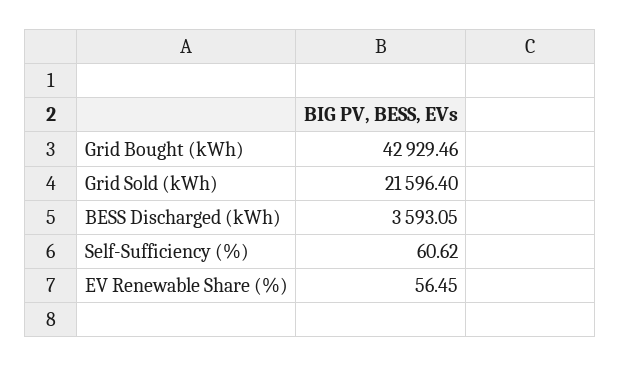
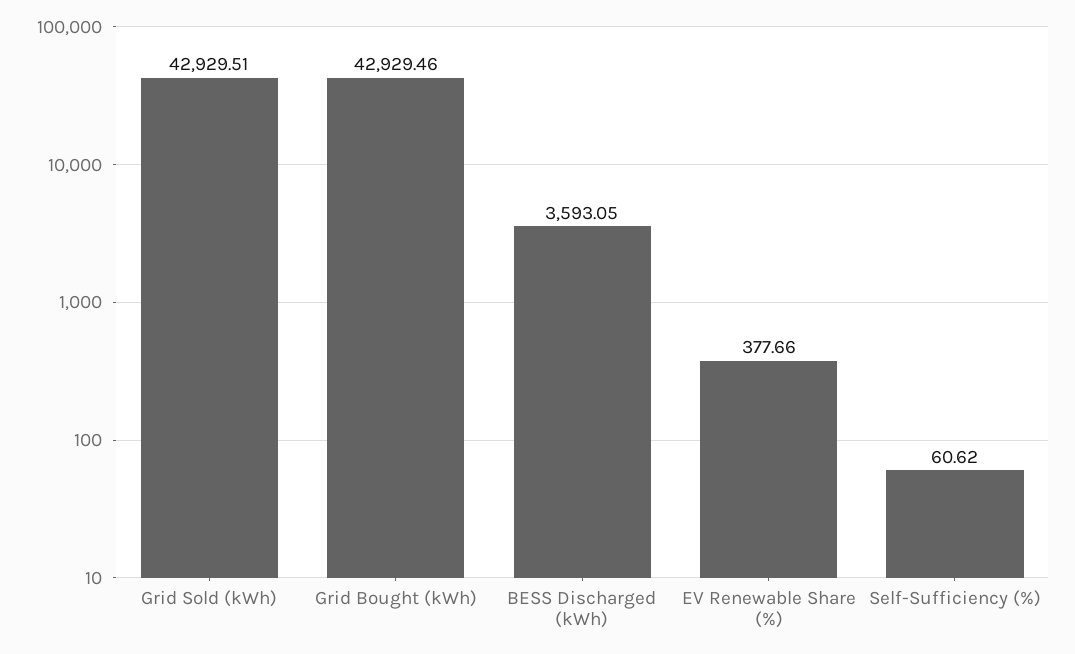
Grid Sold (kWh): 21596.4 -> 42929.51
EV Renewable Share (%): 56.45 -> 377.66

